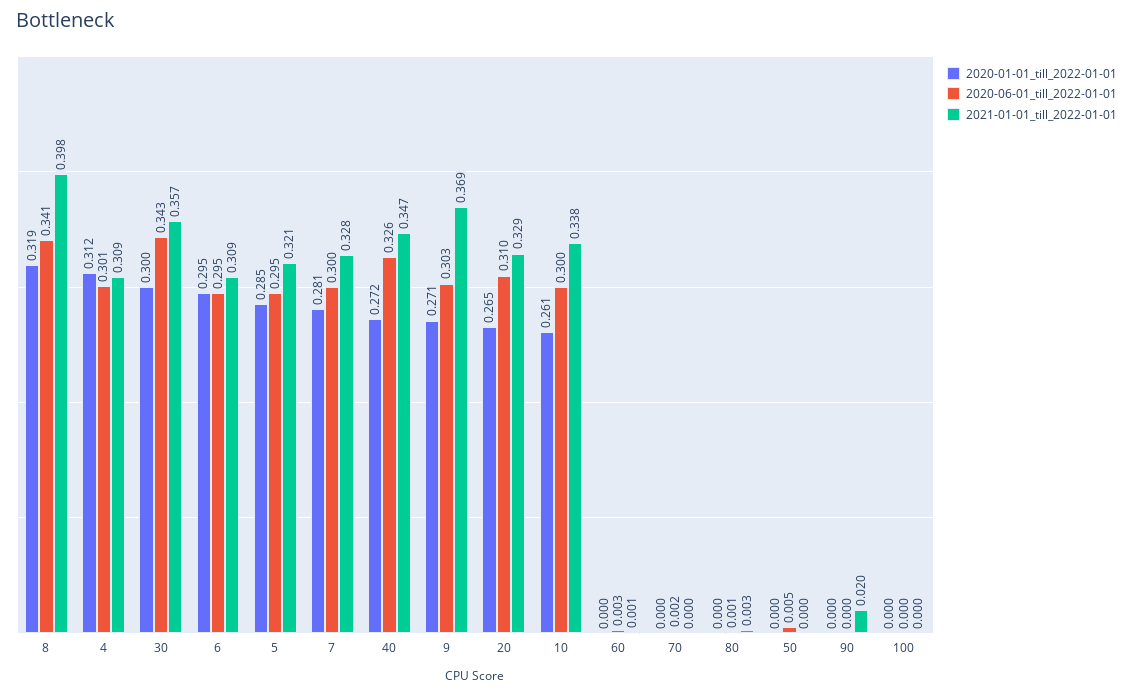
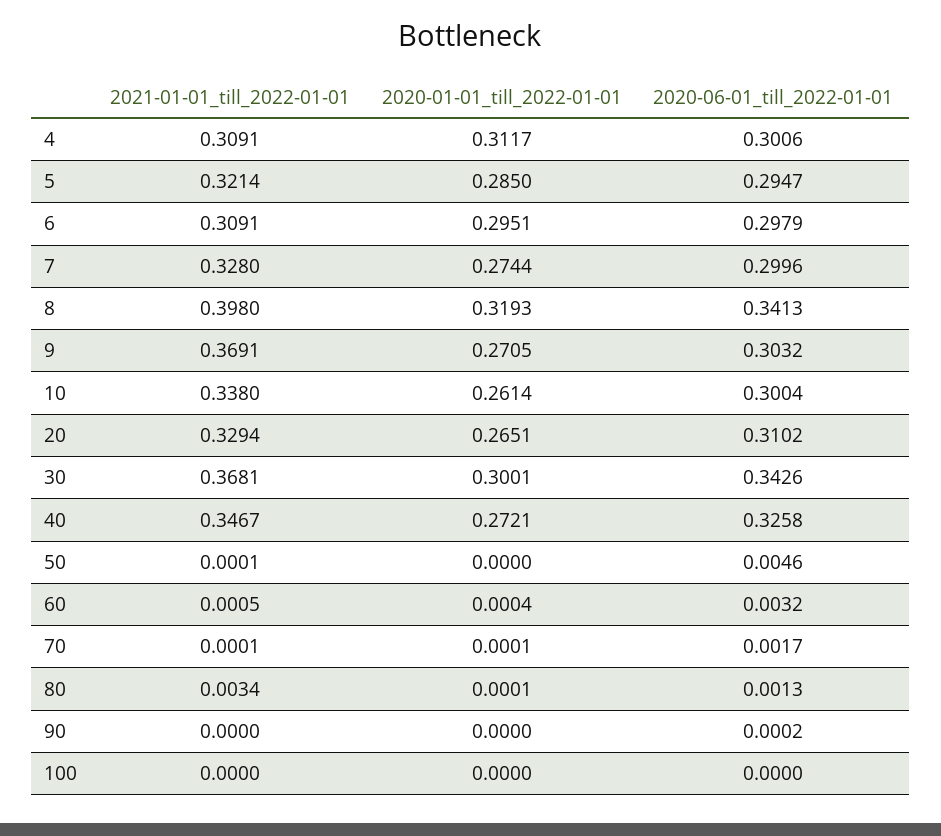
2021-01-01_till_2022-01-01, 30: 0.357 -> 0.3681
2020-06-01_till_2022-01-01, 6: 0.295 -> 0.2979
2020-01-01_till_2022-01-01, 7: 0.281 -> 0.2744
2021-01-01_till_2022-01-01, 90: 0.02 -> 0

